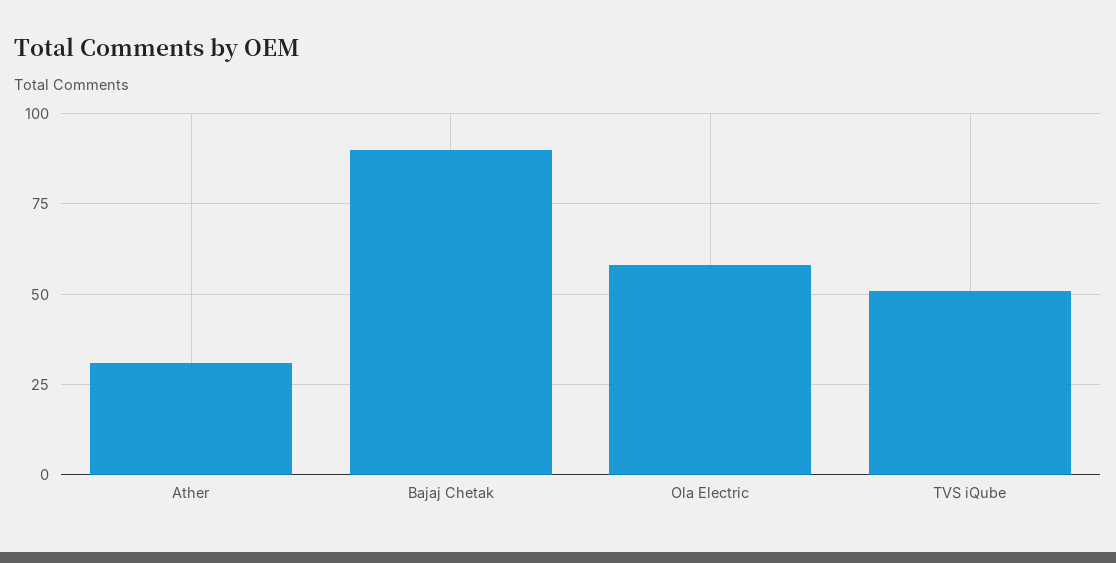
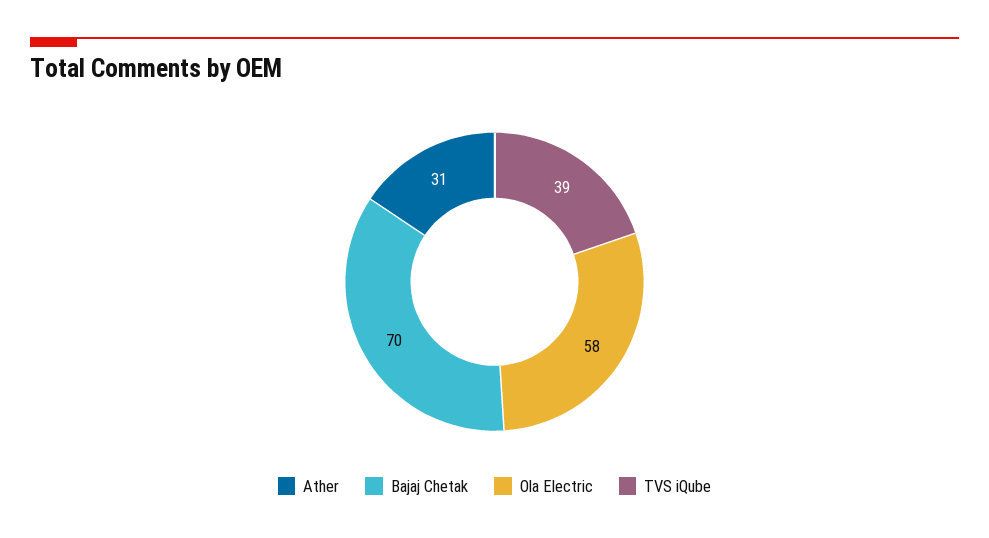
Bajaj Chetak: 90 -> 70
TVS iQube: 50 -> 39

